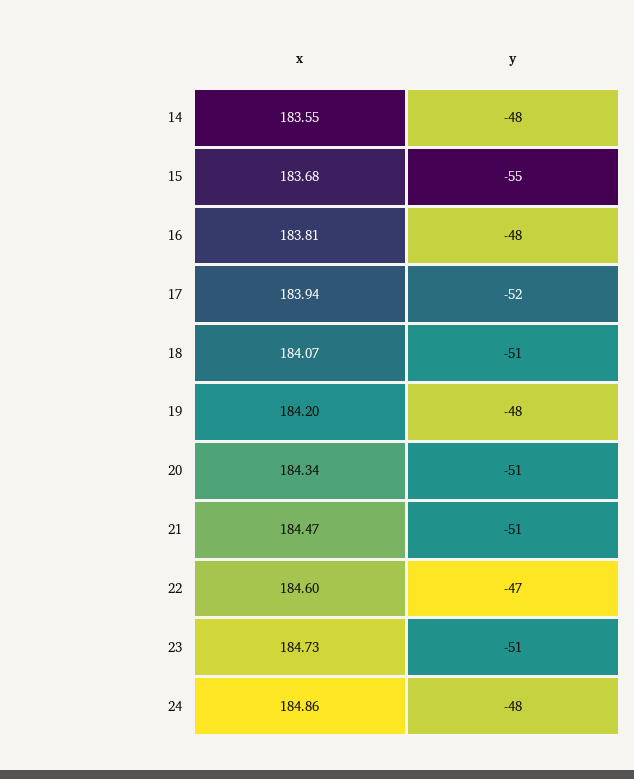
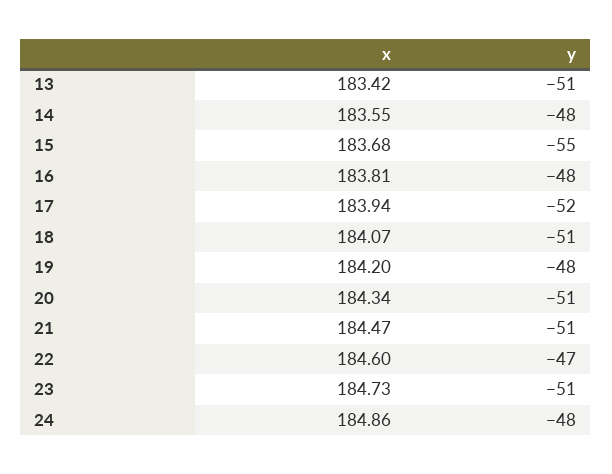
x, 13: none -> 183.42
y, 13: none -> -51

